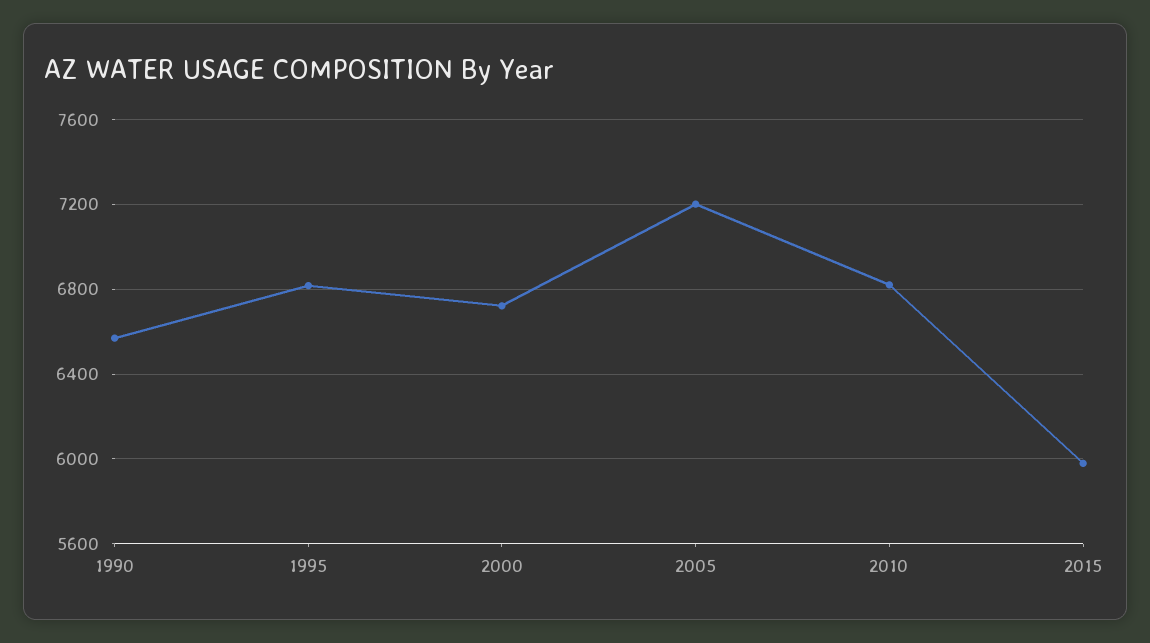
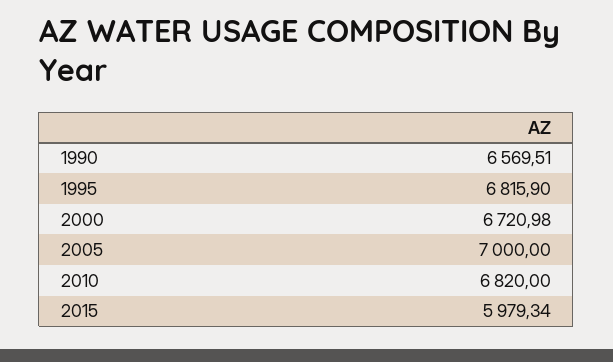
2005: 7200 -> 7000

